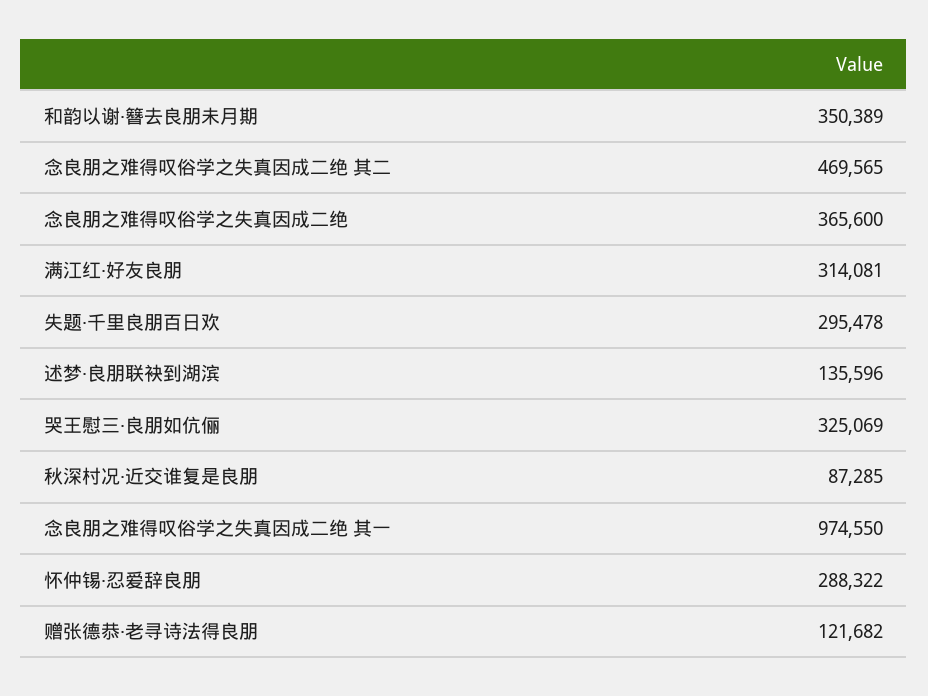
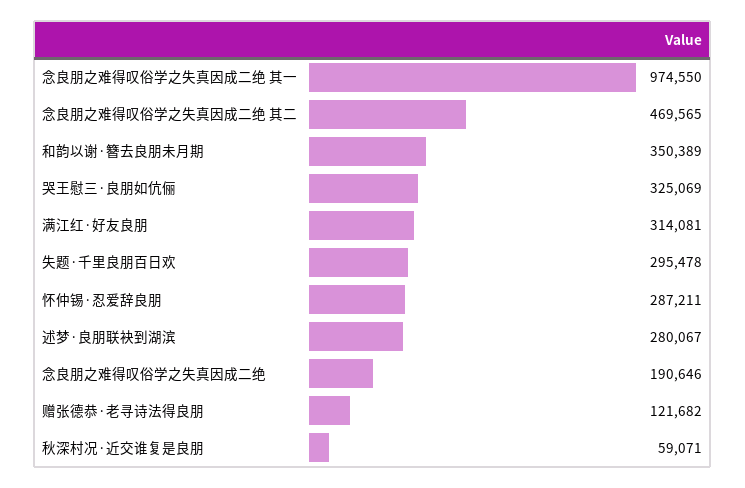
念良朋之难得叹俗学之失真因成二绝: 365600 -> 190646
述梦·良朋联袂到湖滨: 135596 -> 280067
秋深村况·近交谁复是良朋: 87285 -> 59071
怀仲锡·忍爱辞良朋: 288322 -> 287211

